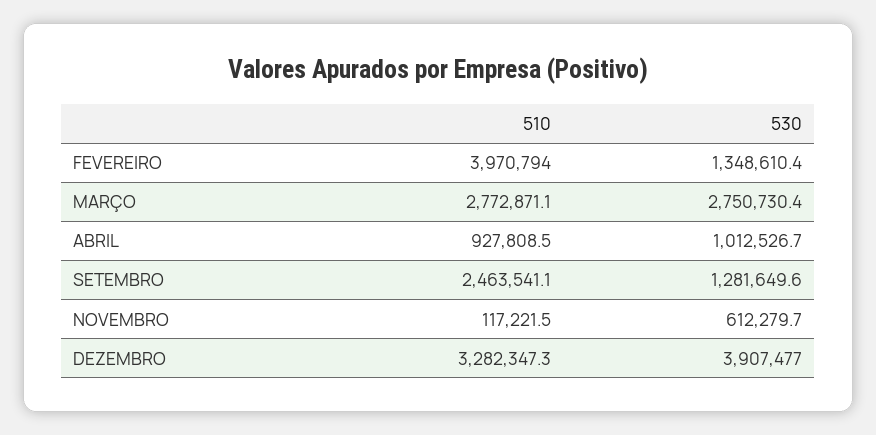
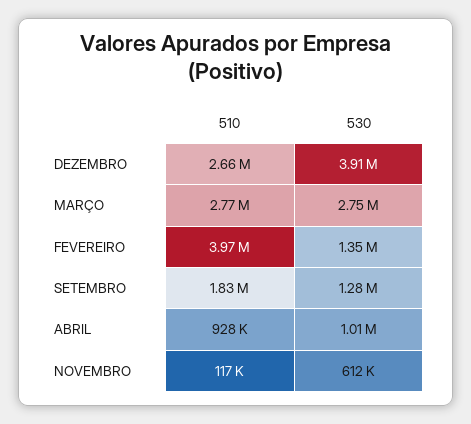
510, SETEMBRO: 2463541.1 -> 1830000
510, DEZEMBRO: 3282347.3 -> 2660000

